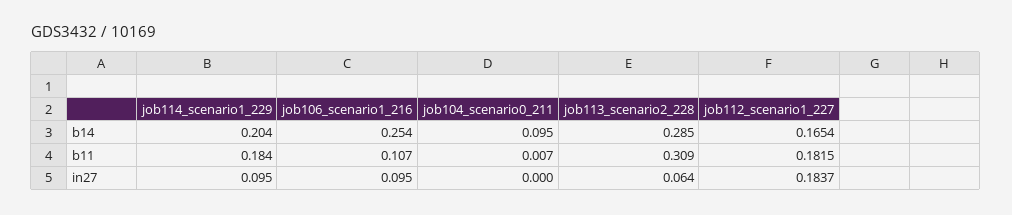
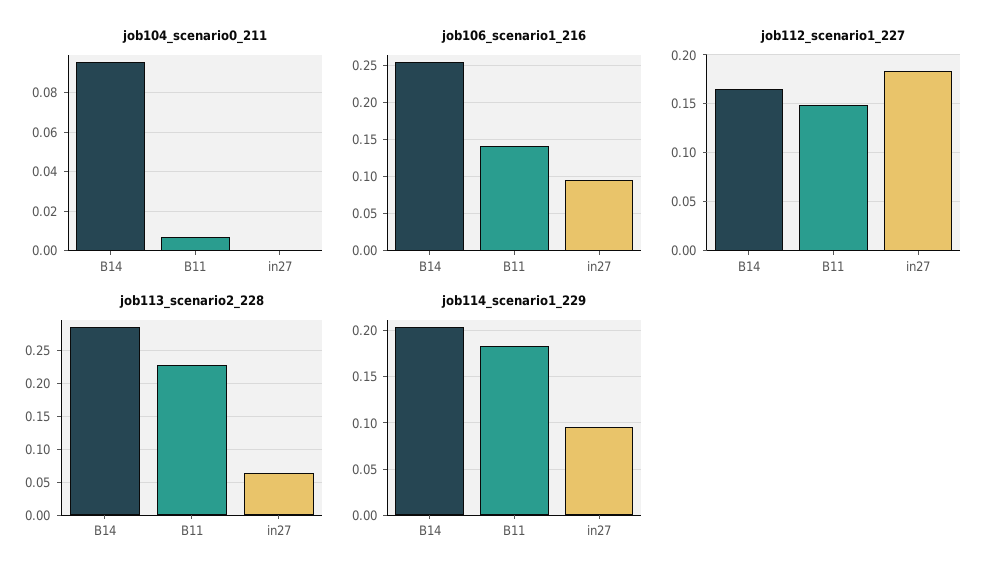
job106_scenario1_216, b11: 0.107 -> 0.14
job113_scenario2_228, b11: 0.309 -> 0.23
job112_scenario1_227, b11: 0.1815 -> 0.15

